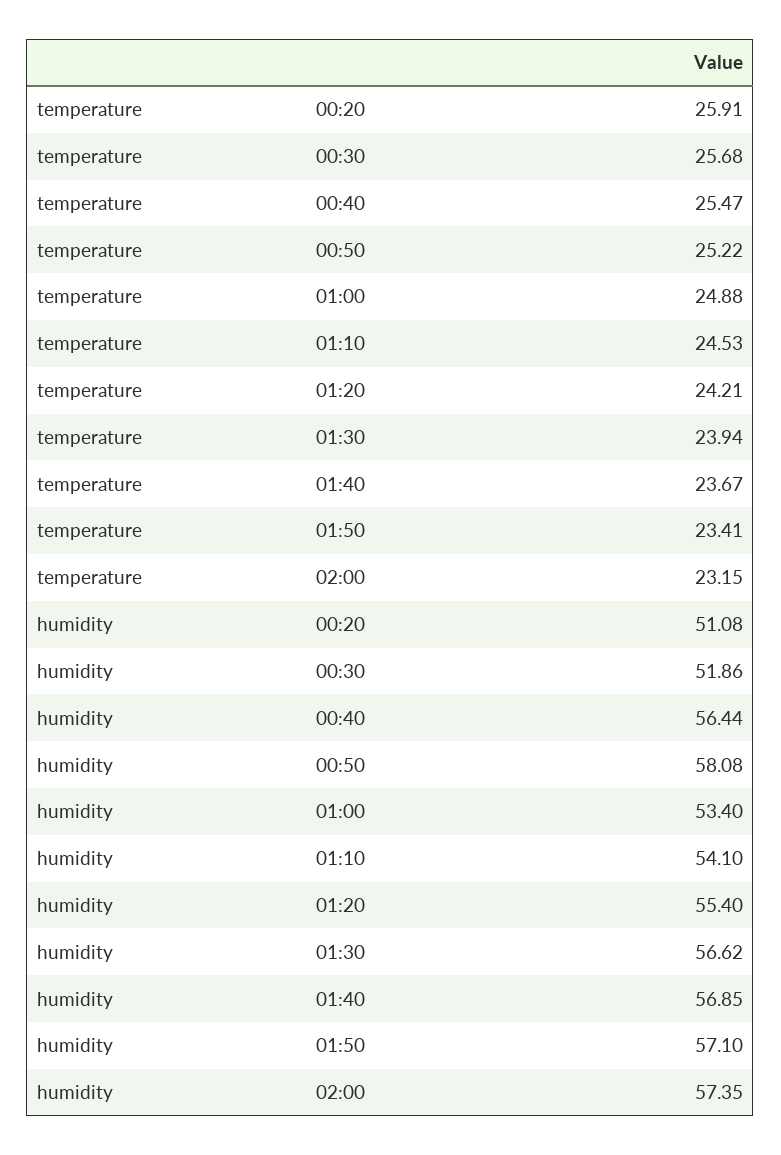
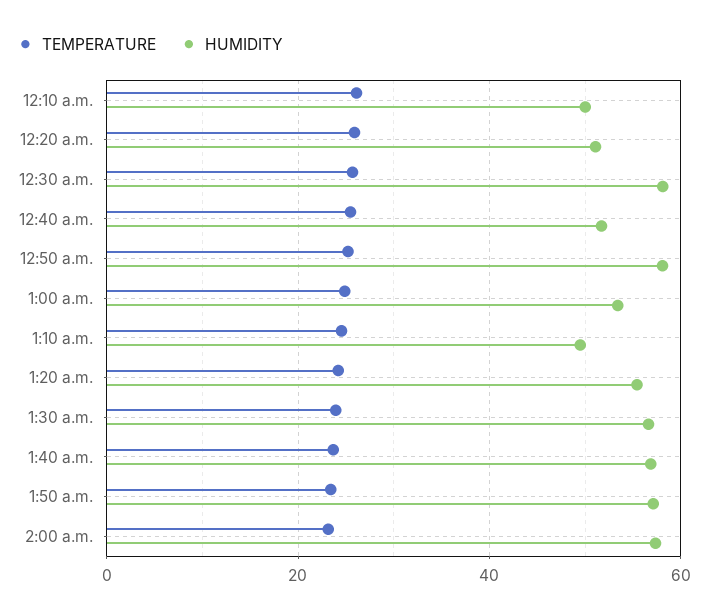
humidity, 00:30: 51.86 -> 58
humidity, 00:40: 56.44 -> 52
humidity, 01:10: 54.1 -> 50
temperature, 12:10 a.m.: none -> 26
humidity, 12:10 a.m.: none -> 50

